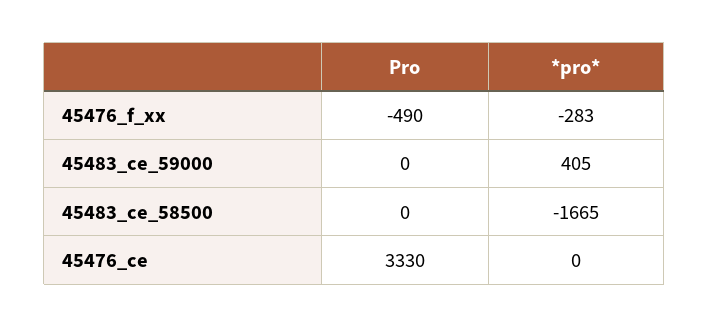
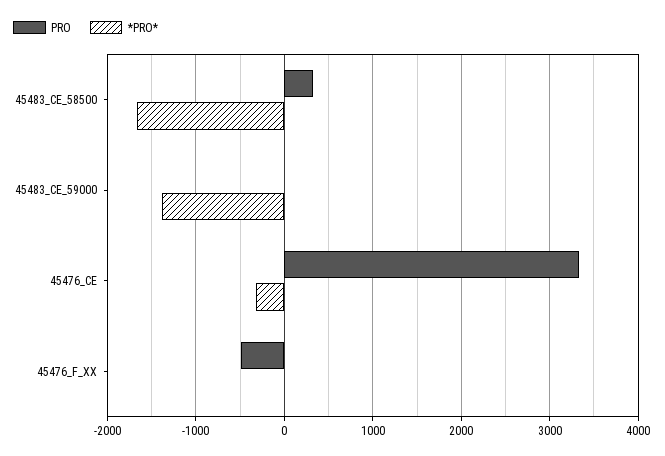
*pro*, 45476_f_xx: -283 -> 0
*pro*, 45483_ce_59000: 405 -> -1400
Pro, 45483_ce_58500: 0 -> 300
*pro*, 45476_ce: 0 -> -300

